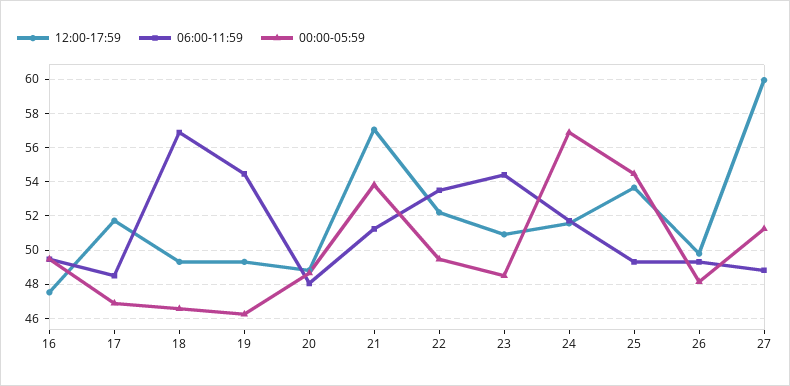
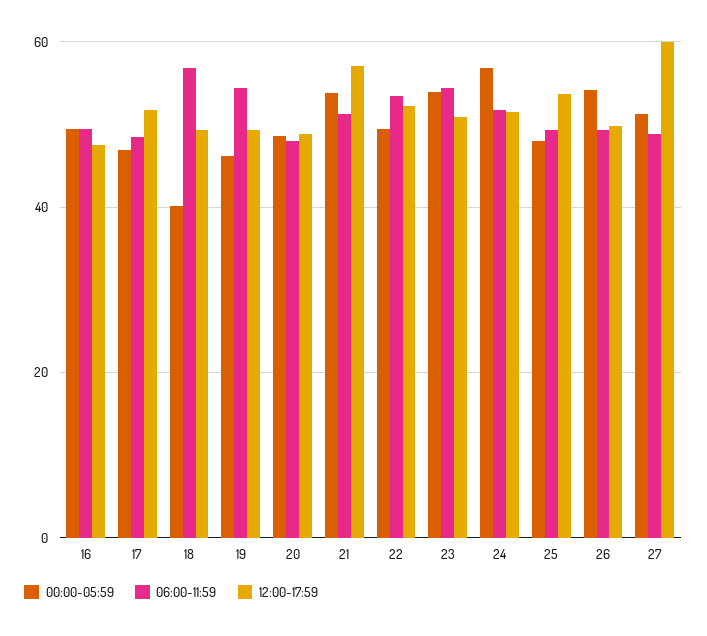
00:00-05:59, 18: 46.5 -> 40
00:00-05:59, 23: 48.5 -> 54
00:00-05:59, 25: 54.5 -> 48
00:00-05:59, 26: 48 -> 54

